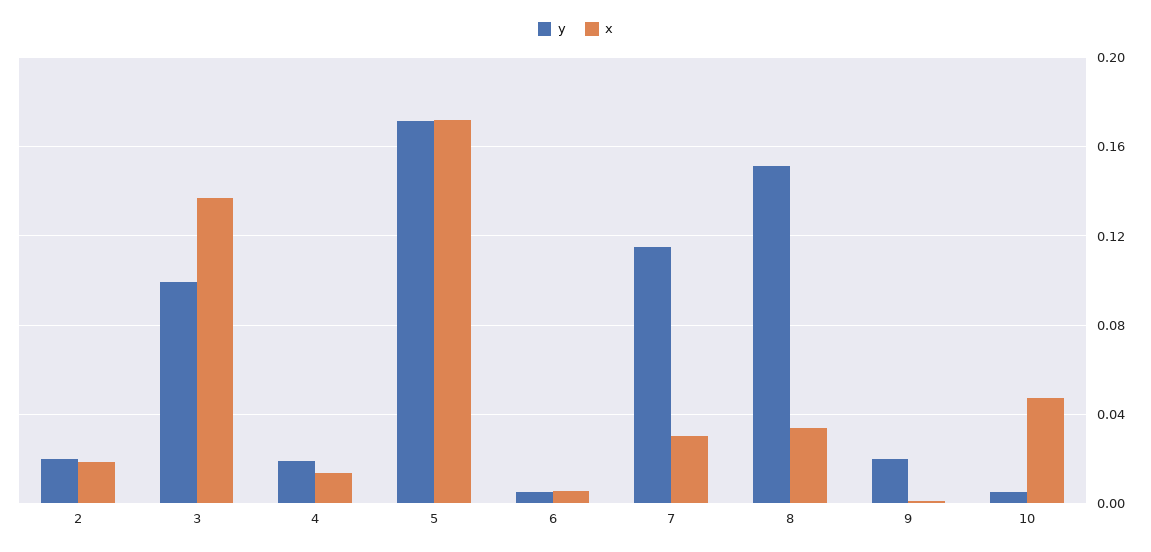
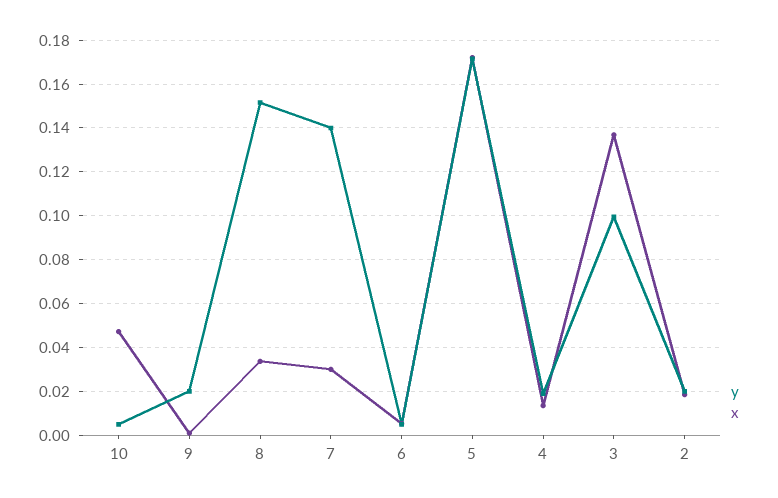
y, 7: 0.115 -> 0.14

